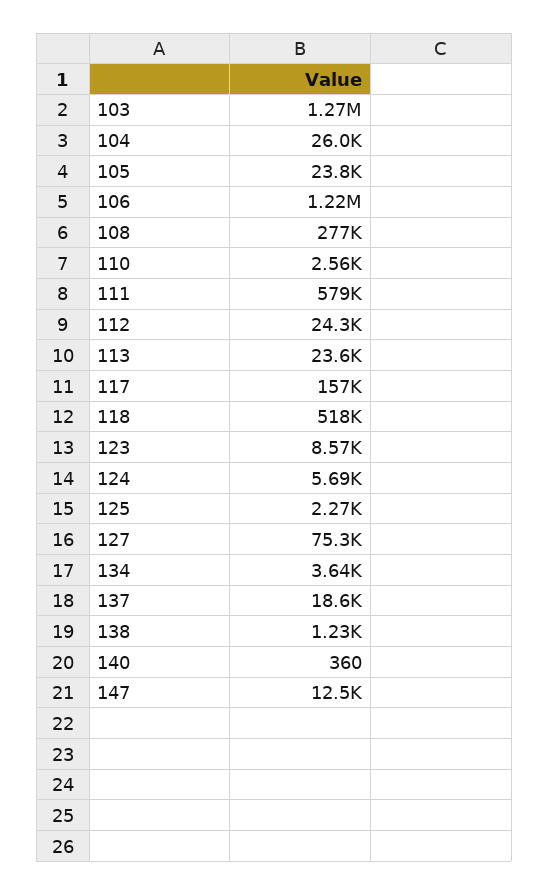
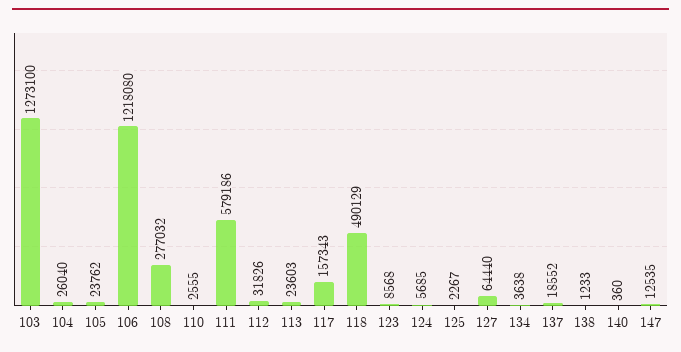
112: 24300 -> 31826
118: 518000 -> 490129
127: 75300 -> 64440

